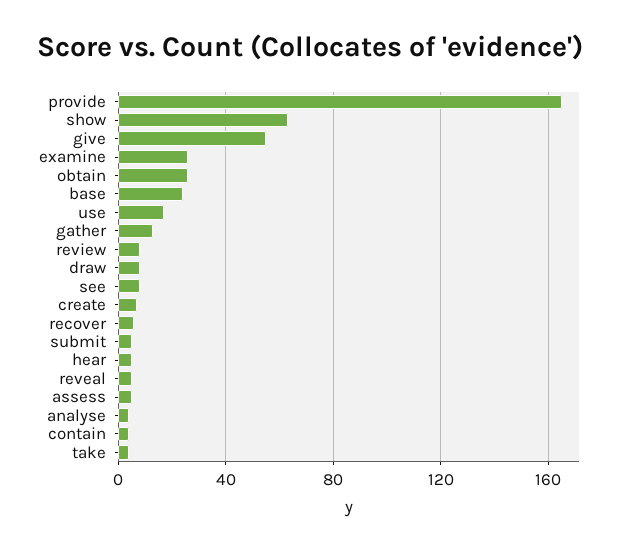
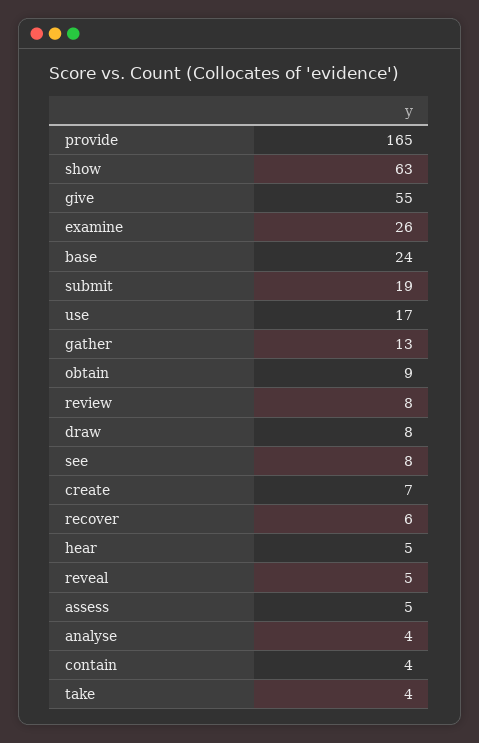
obtain: 25 -> 9
submit: 5 -> 19

